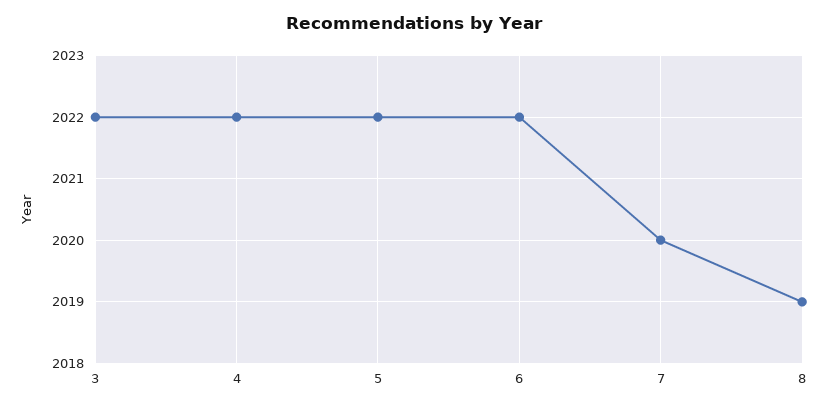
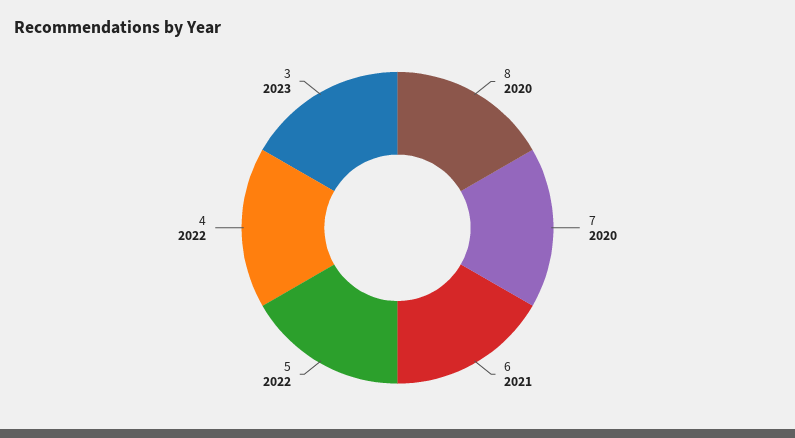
3: 2022 -> 2023
6: 2022 -> 2021
8: 2019 -> 2020

